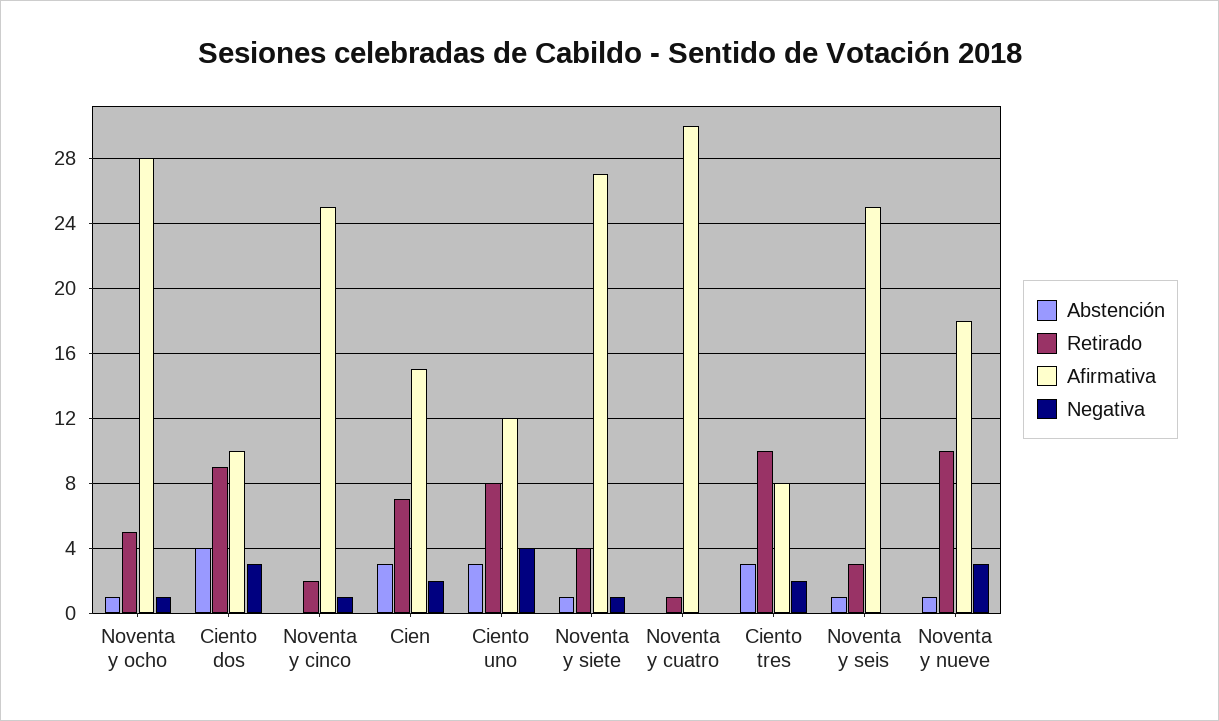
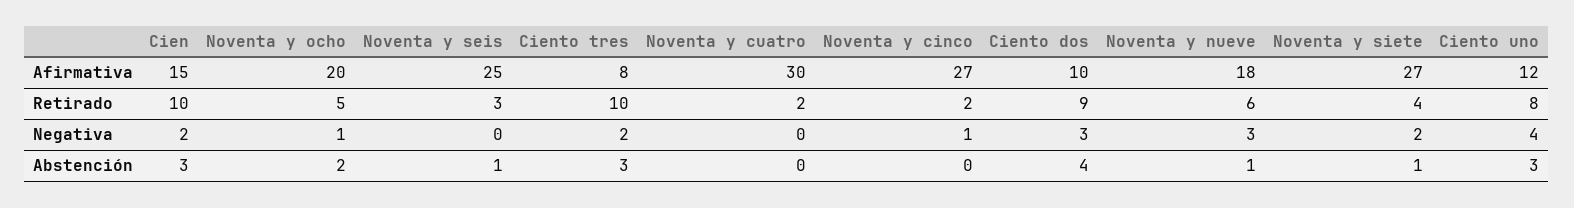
Abstención, Noventa y ocho: 1 -> 2
Afirmativa, Noventa y ocho: 28 -> 20
Afirmativa, Noventa y cinco: 25 -> 27
Retirado, Cien: 7 -> 10
Negativa, Noventa y siete: 1 -> 2
Retirado, Noventa y cuatro: 1 -> 2
Retirado, Noventa y nueve: 10 -> 6

